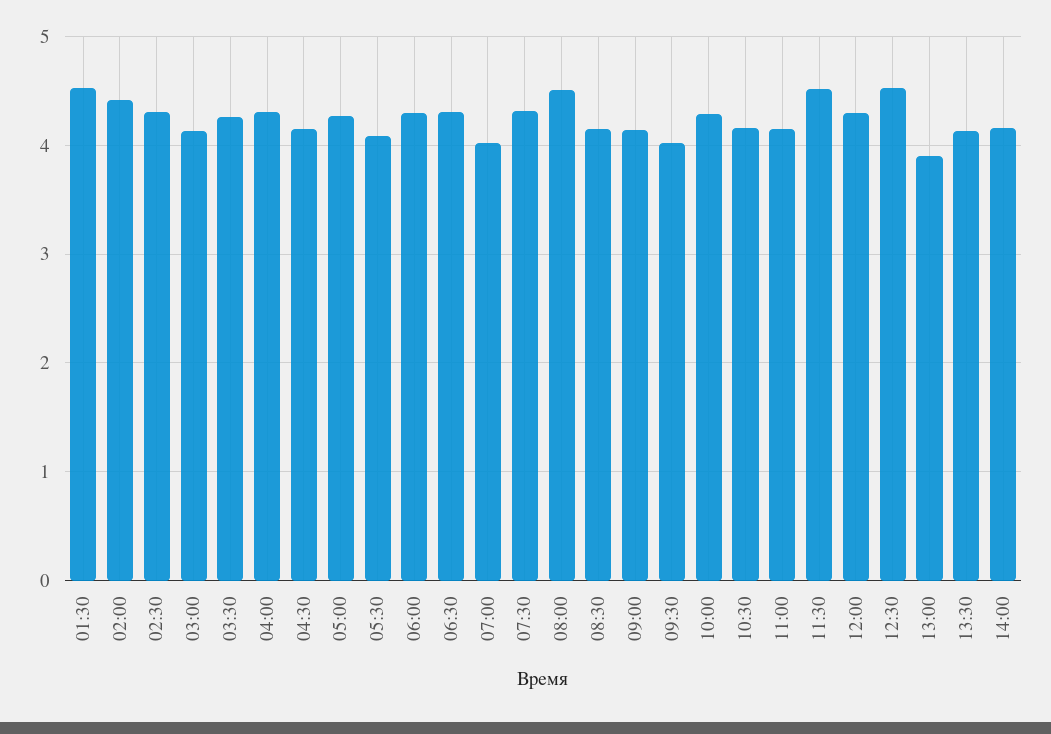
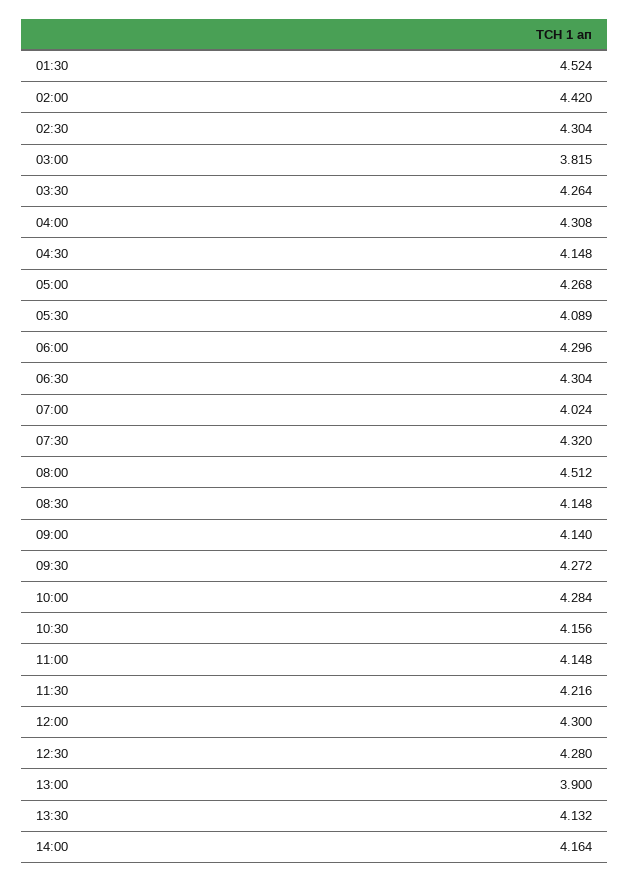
03:00: 4.1 -> 3.815
09:30: 4 -> 4.272
11:30: 4.5 -> 4.216
12:30: 4.5 -> 4.28

